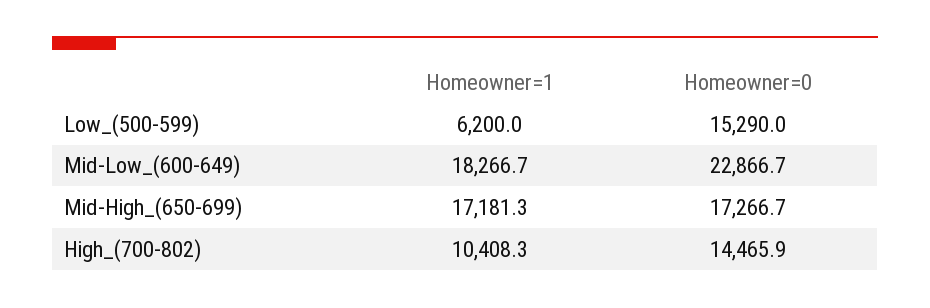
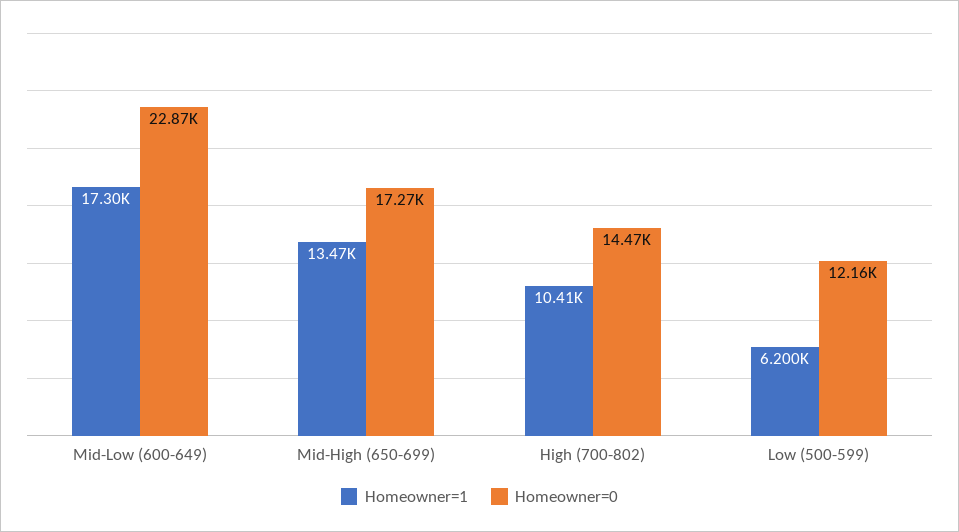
Homeowner=0, Low_(500-599): 15290 -> 12160
Homeowner=1, Mid-Low_(600-649): 18266.7 -> 17300
Homeowner=1, Mid-High_(650-699): 17181.3 -> 13470

